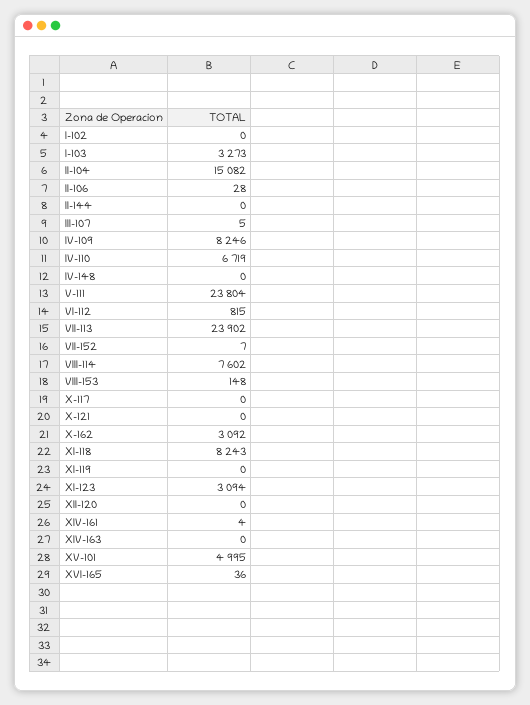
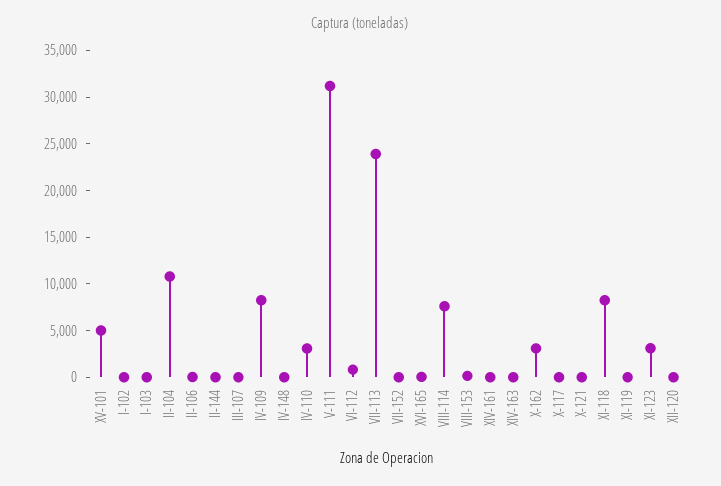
I-103: 3273 -> 0
II-104: 15082 -> 11000
IV-110: 6719 -> 3000
V-111: 23804 -> 31000

